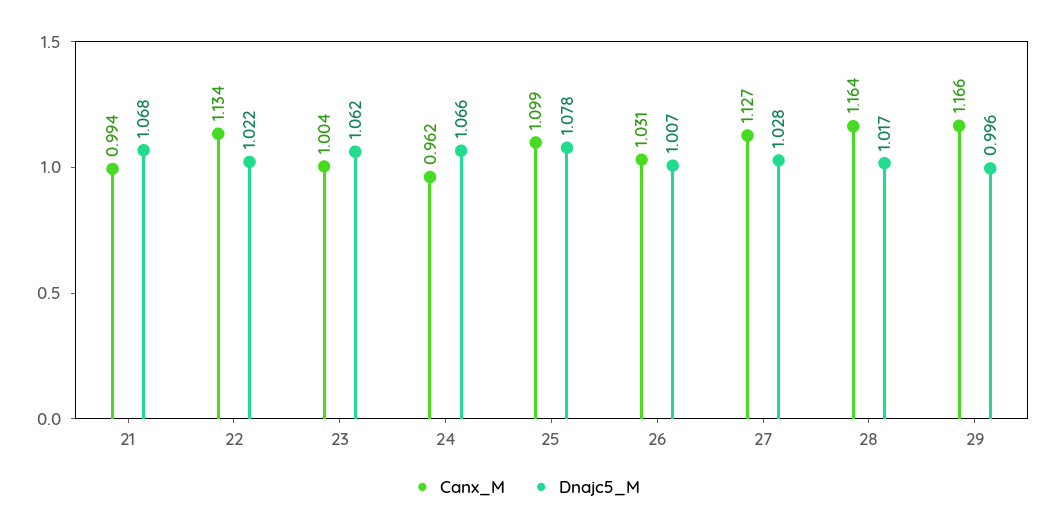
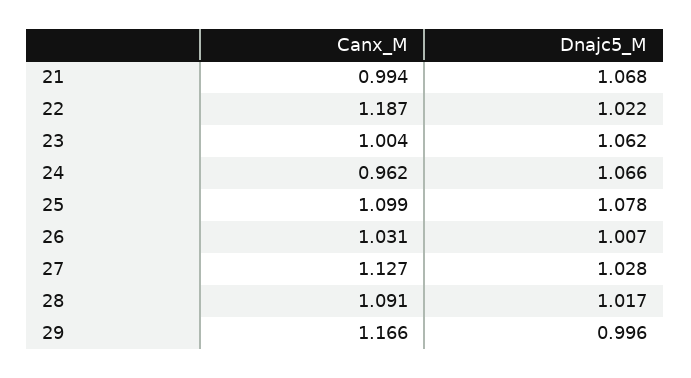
Canx_M, 22: 1.134 -> 1.187
Canx_M, 28: 1.164 -> 1.091

